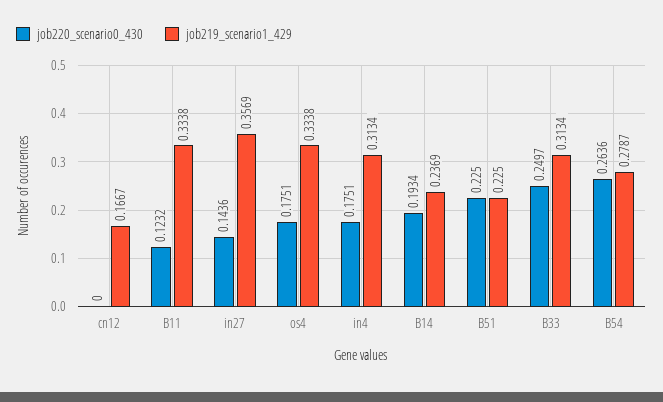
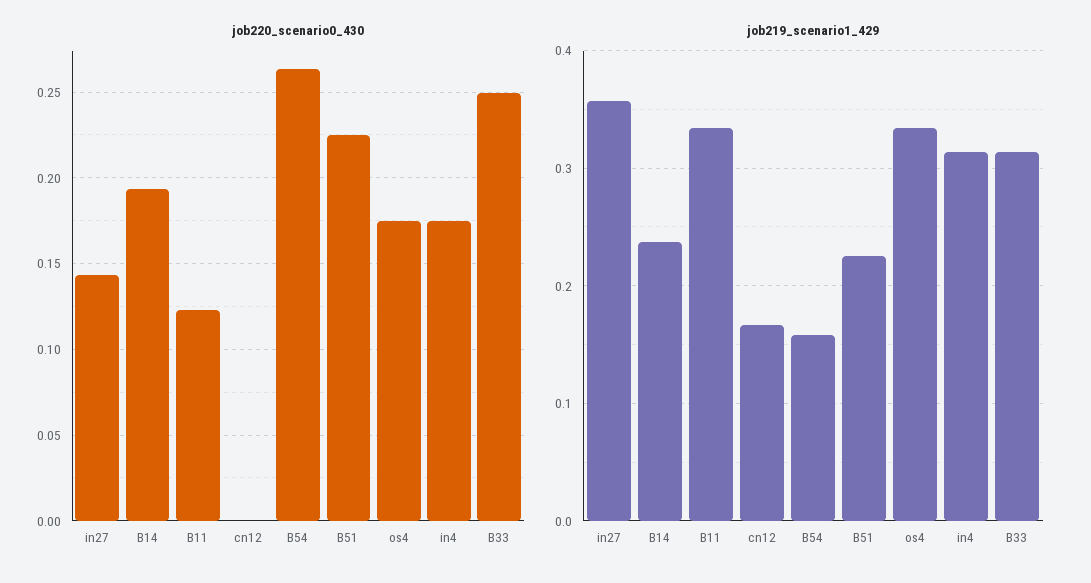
job219_scenario1_429, B54: 0.2787 -> 0.16

